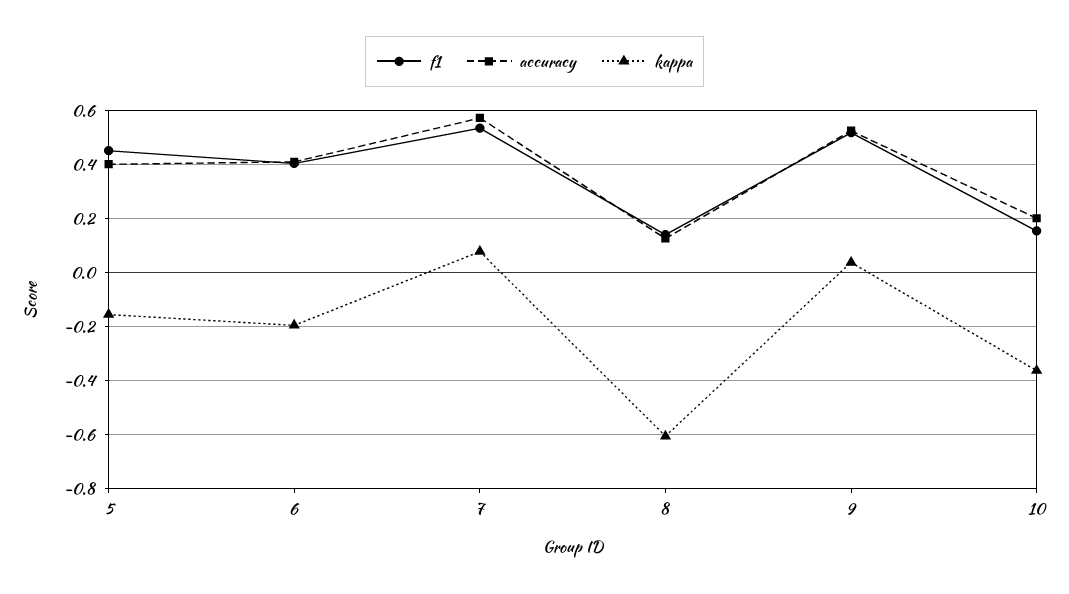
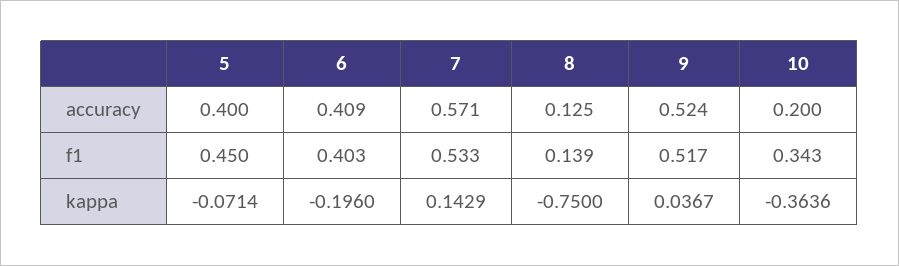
kappa, 5: -0.15 -> -0.0714
kappa, 7: 0.075 -> 0.1429
kappa, 8: -0.6 -> -0.75
f1, 10: 0.15 -> 0.343

